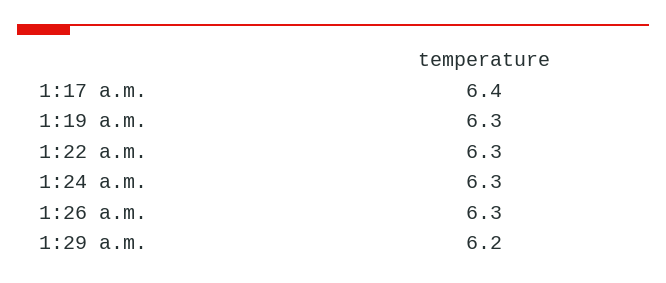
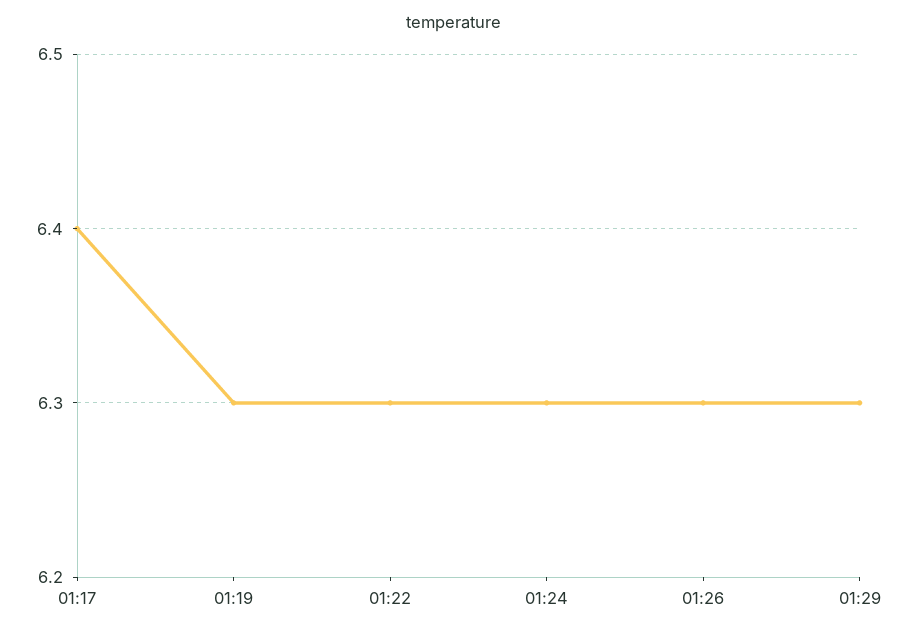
1:29 a.m.: 6.2 -> 6.3

